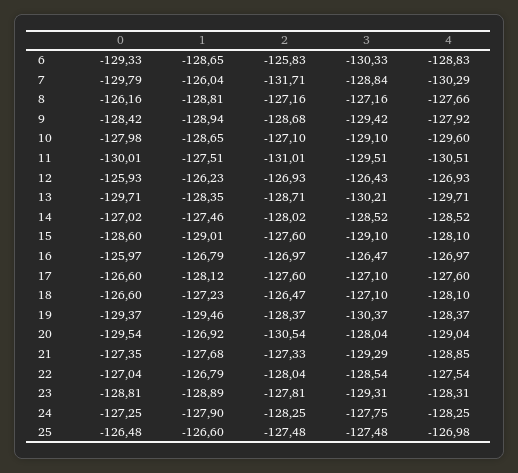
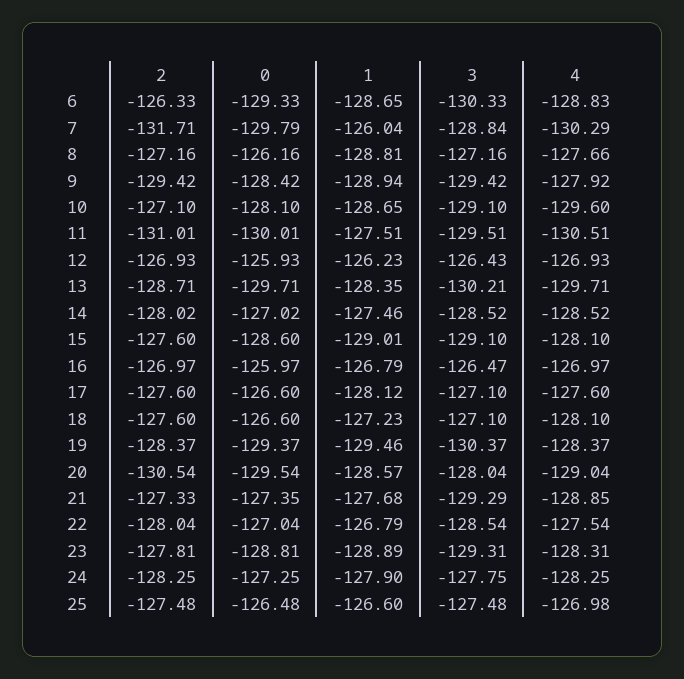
2, 6: -125.83 -> -126.33
2, 9: -128.68 -> -129.42
0, 10: -127.98 -> -128.1
2, 18: -126.47 -> -127.6
1, 20: -126.92 -> -128.57

